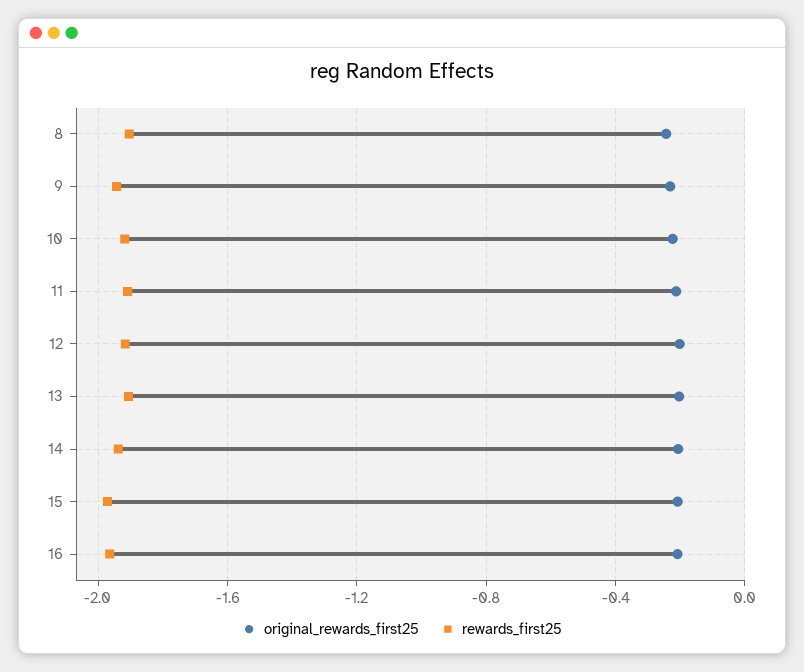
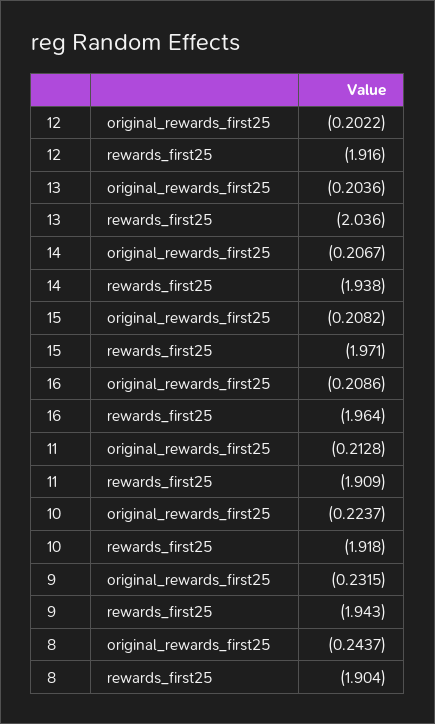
rewards_first25, 13: -1.9 -> -2.036

